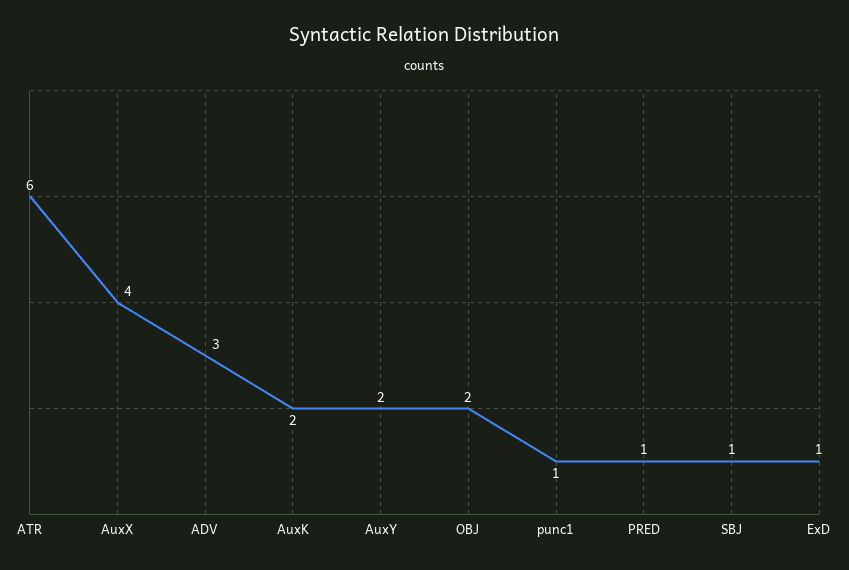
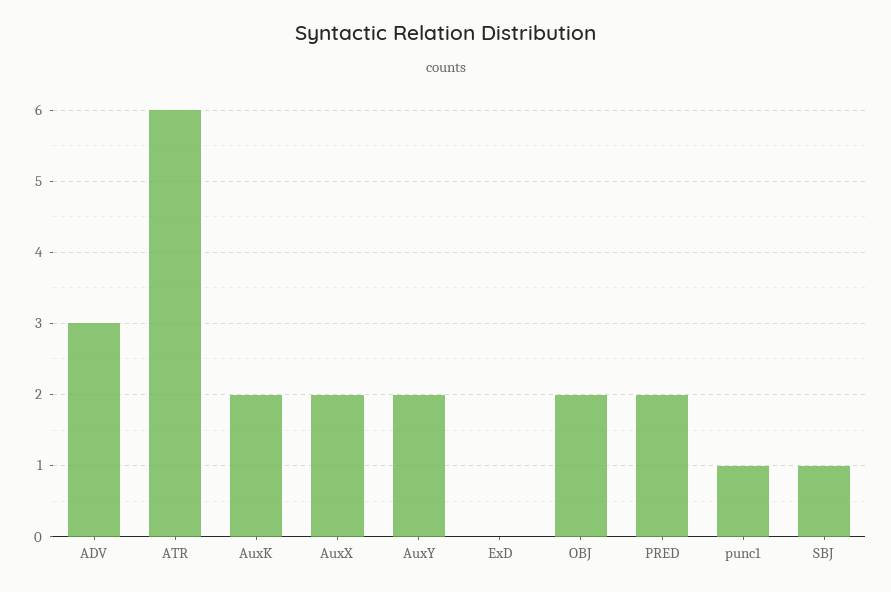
AuxX: 4 -> 2
PRED: 1 -> 2
ExD: 1 -> 0

